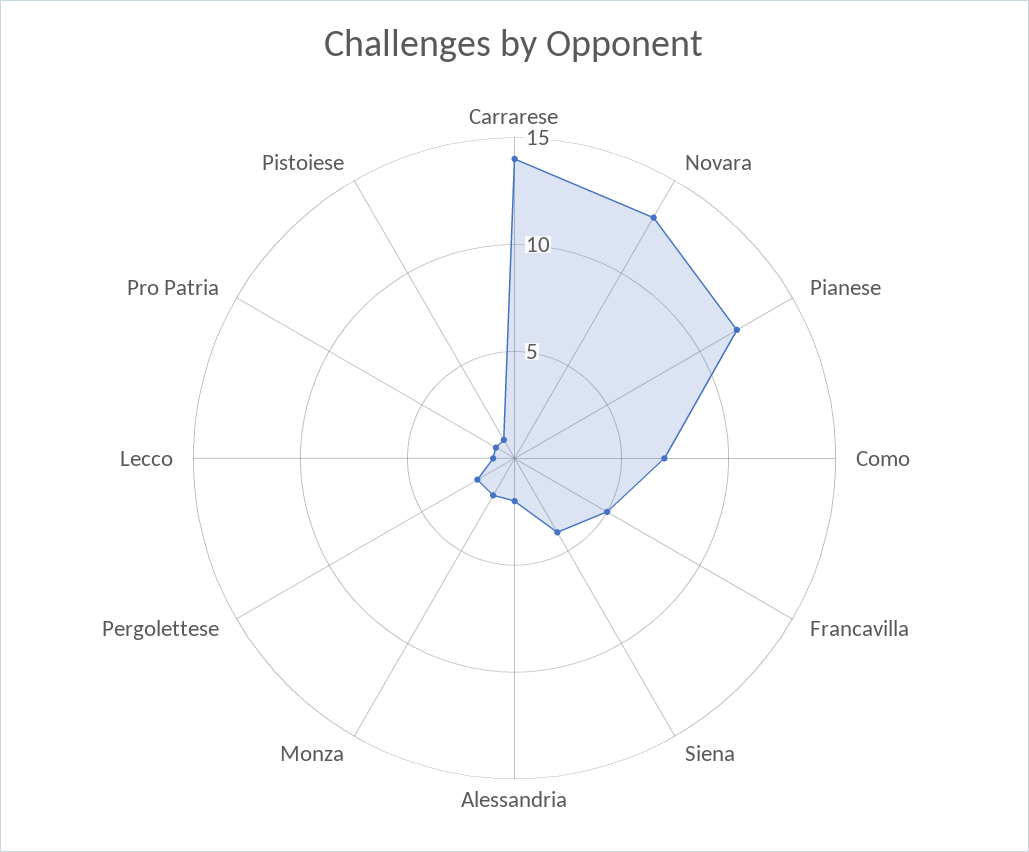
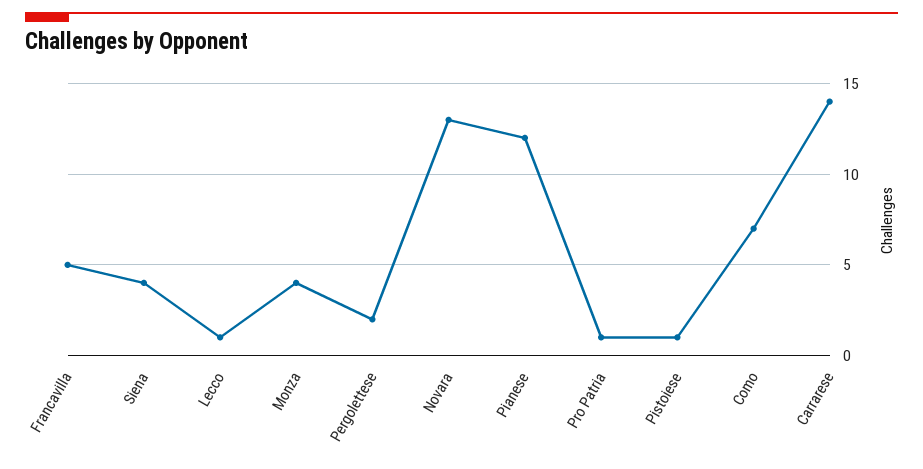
Alessandria: 2 -> none
Monza: 2 -> 4

